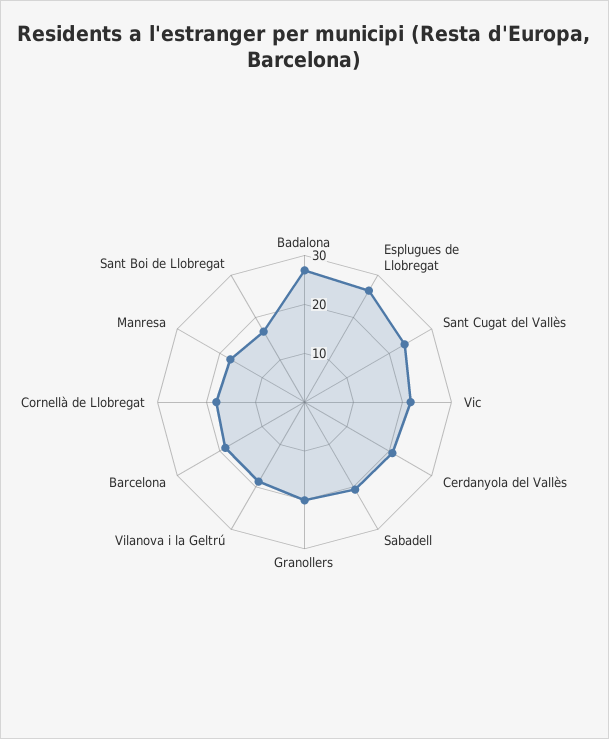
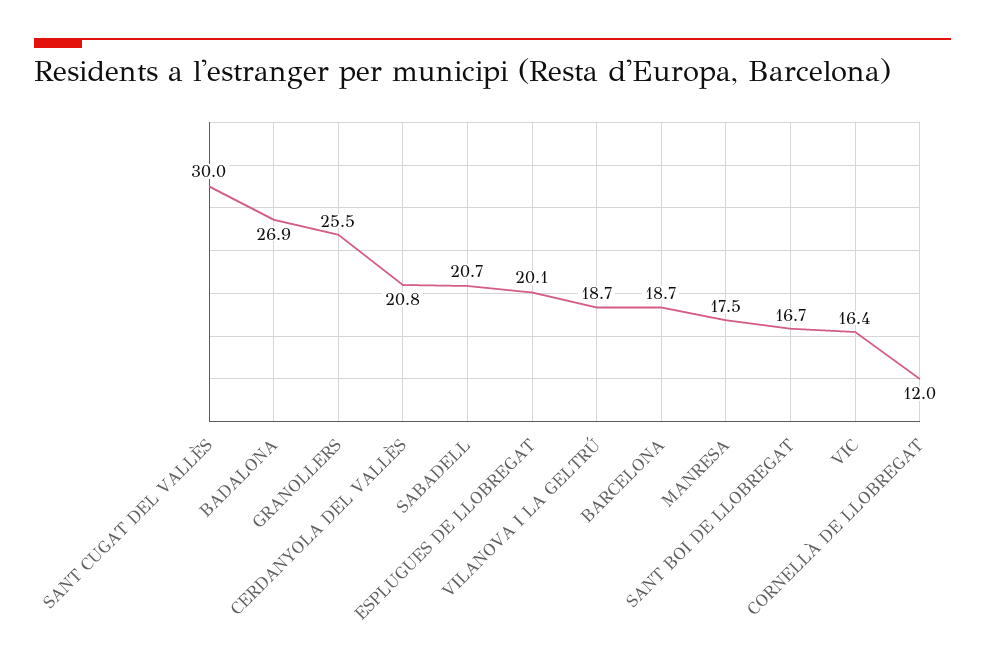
Esplugues de Llobregat: 26 -> 20.1
Sant Cugat del Vallès: 24 -> 30
Vic: 22 -> 16.4
Granollers: 20 -> 25.5
Cornellà de Llobregat: 18 -> 12

